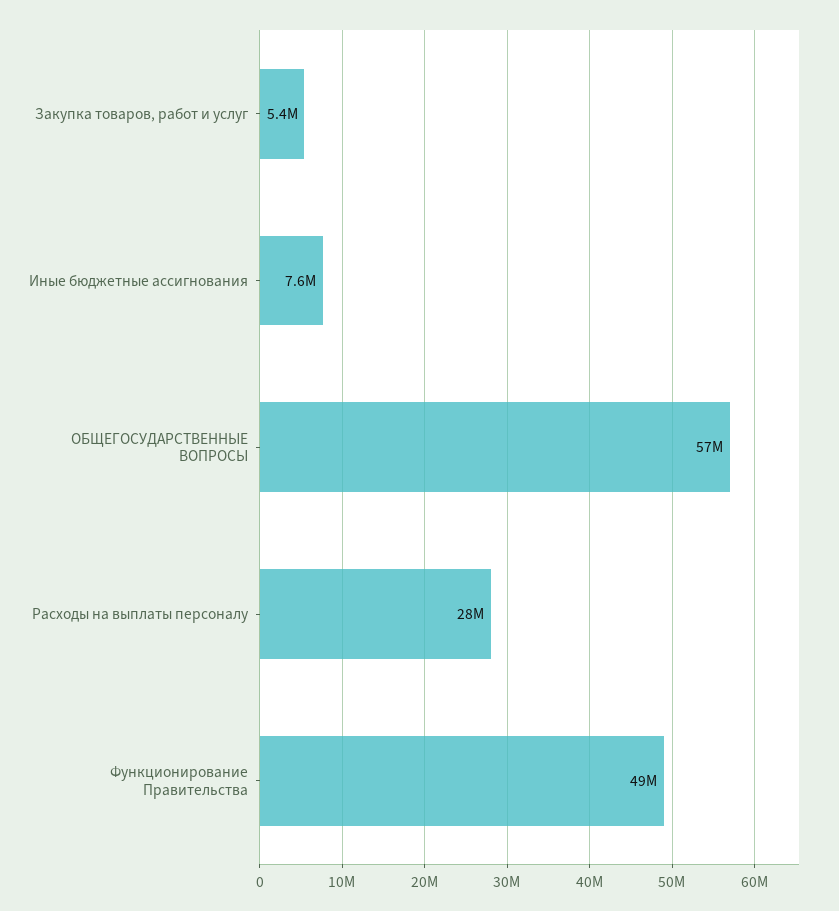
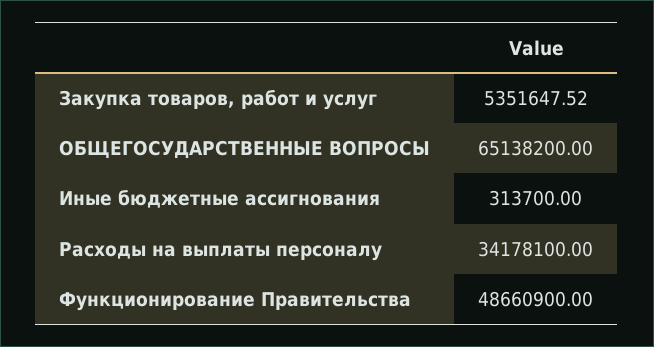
Иные бюджетные ассигнования: 7600000 -> 313700
ОБЩЕГОСУДАРСТВЕННЫЕ ВОПРОСЫ: 57000000 -> 65138200
Расходы на выплаты персоналу: 28000000 -> 34178100

